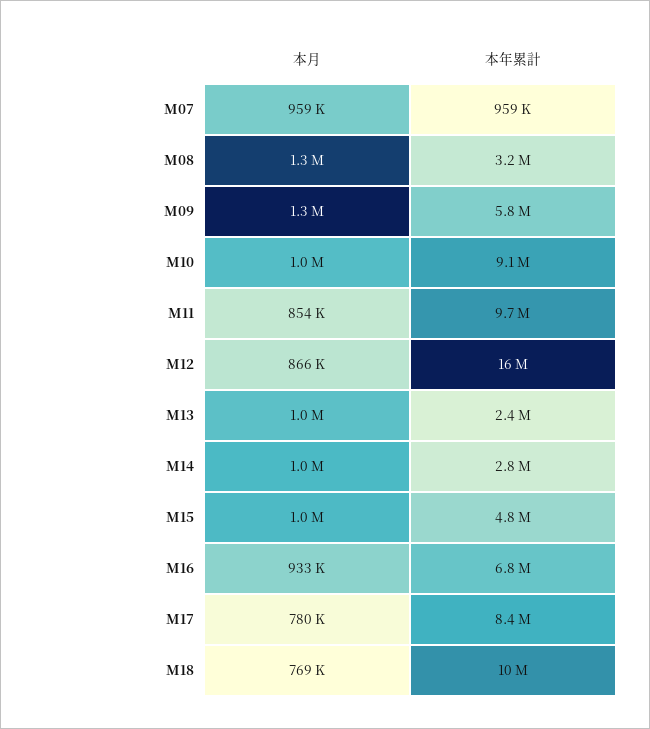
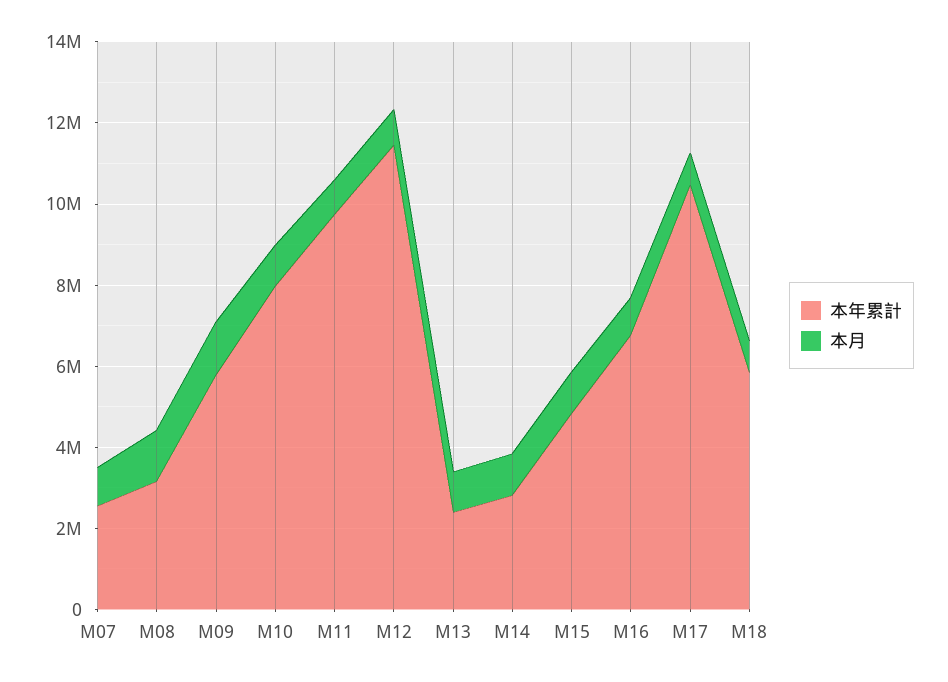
本年累計, M07: 959000 -> 2500000
本年累計, M10: 9100000 -> 8000000
本年累計, M12: 16000000 -> 11500000
本年累計, M17: 8400000 -> 10500000
本年累計, M18: 10000000 -> 6000000

